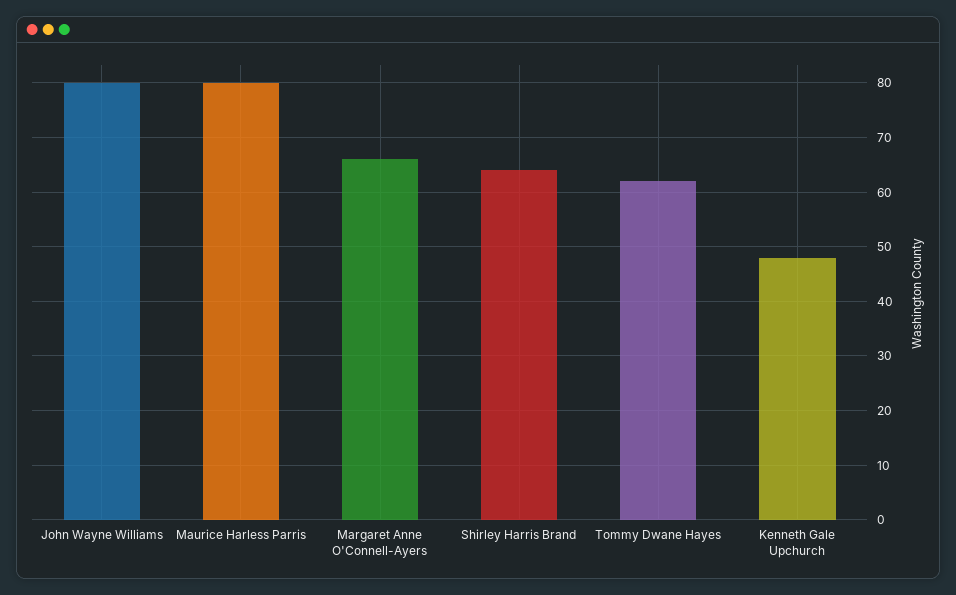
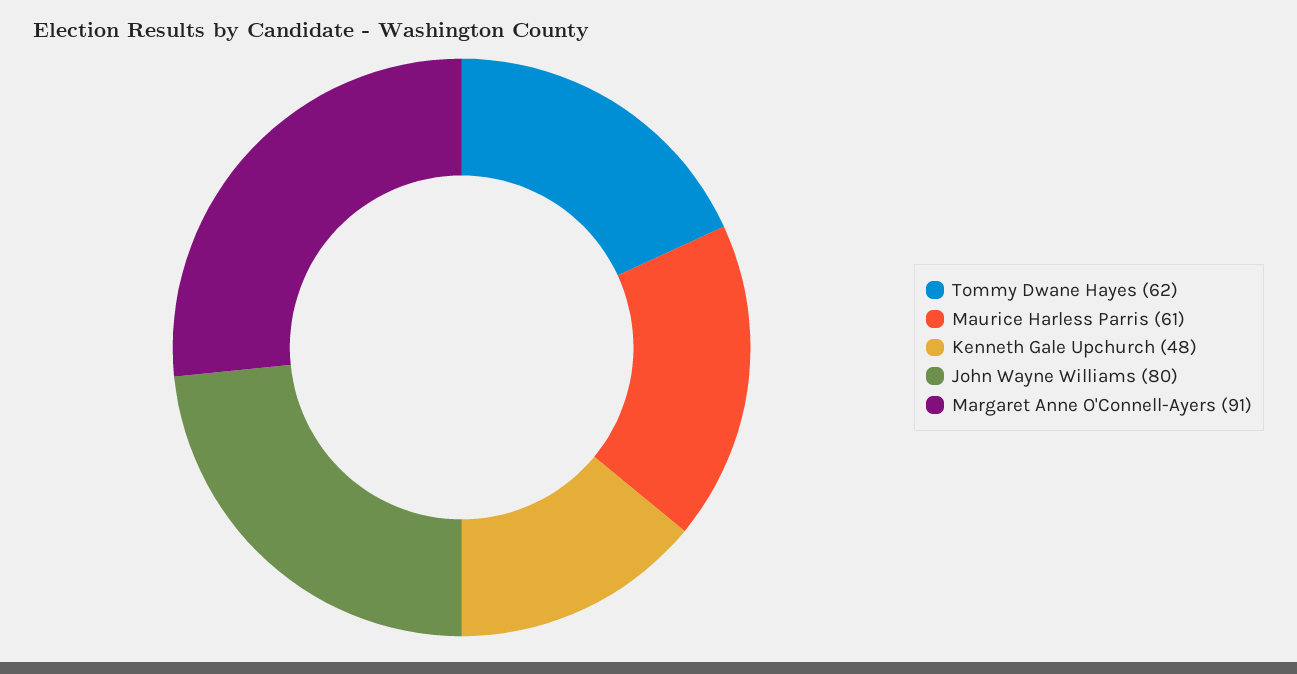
Maurice Harless Parris: 80 -> 61
Margaret Anne O'Connell-Ayers: 65 -> 91
Shirley Harris Brand: 65 -> none

